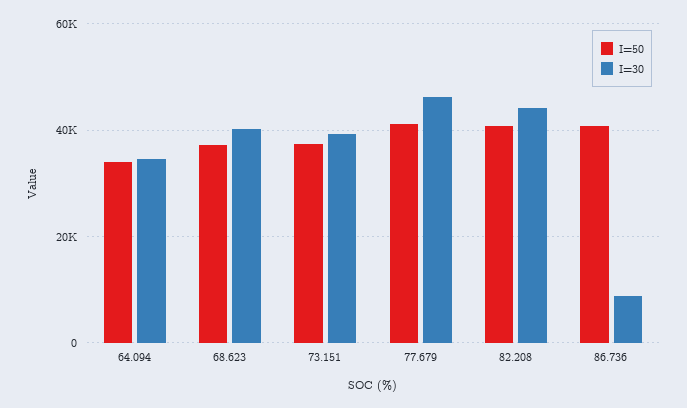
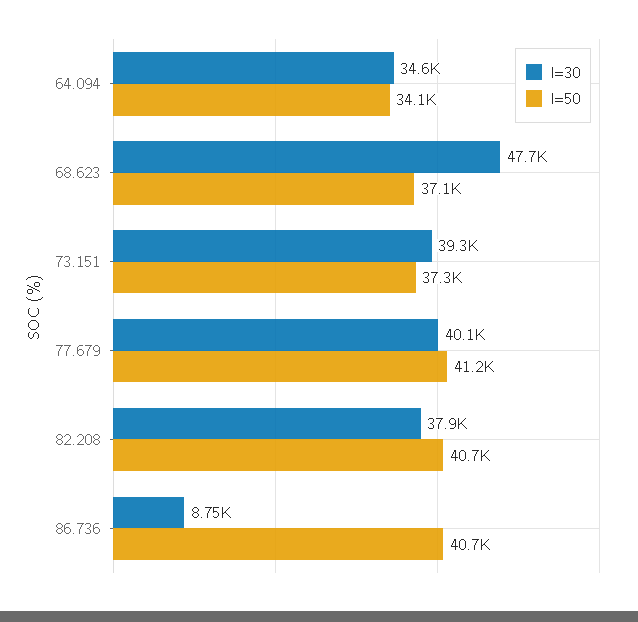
I=30, 68.623: 40000 -> 47700
I=30, 77.679: 46000 -> 40100
I=30, 82.208: 44000 -> 37900

